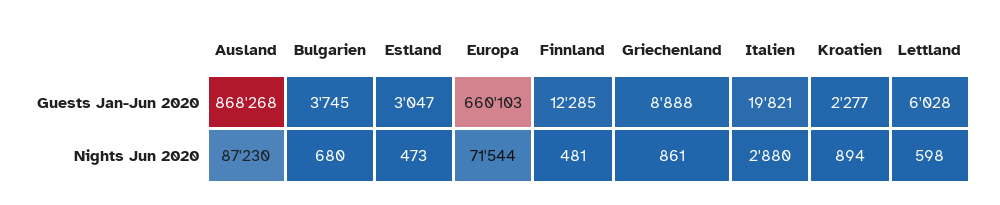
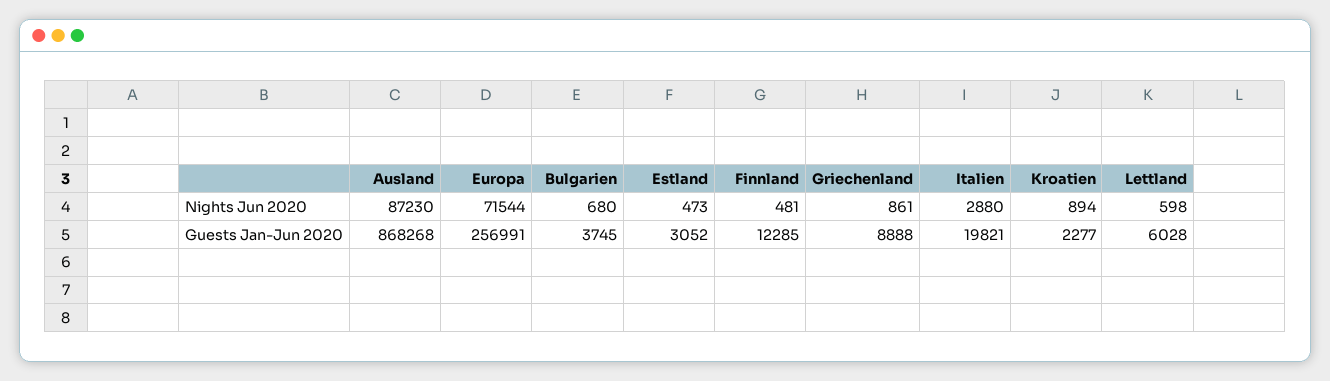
Estland, Guests Jan-Jun 2020: 3047 -> 3052
Europa, Guests Jan-Jun 2020: 660103 -> 256991

